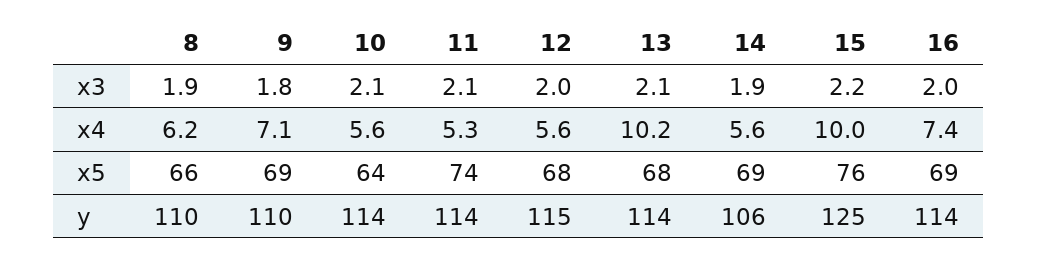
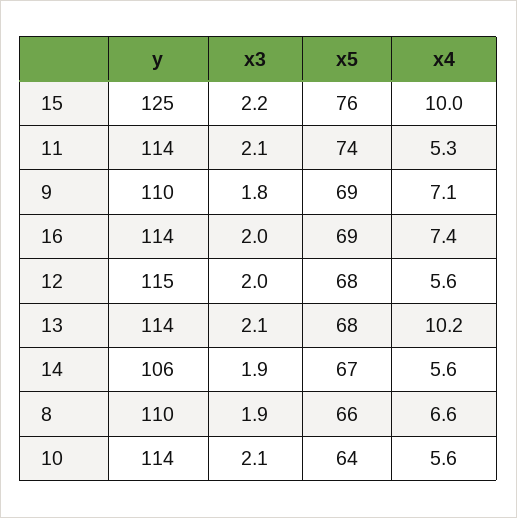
8, x4: 6.2 -> 6.6
14, x5: 69 -> 67

